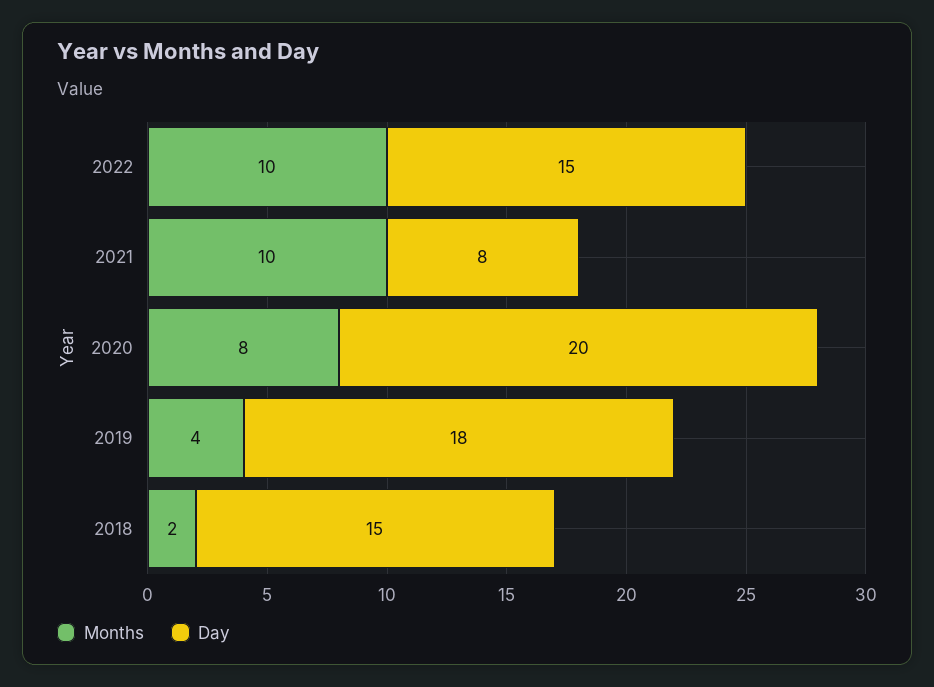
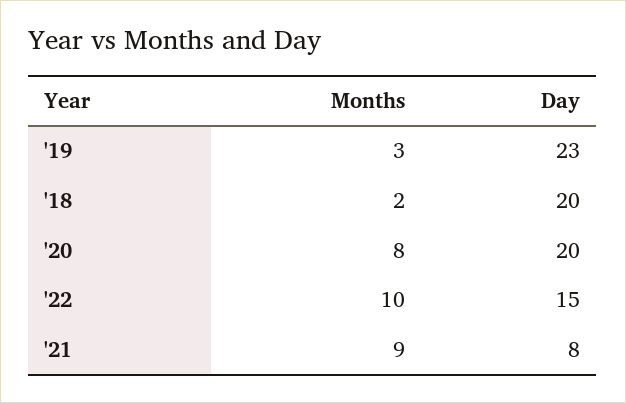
Months, 2021: 10 -> 9
Months, 2019: 4 -> 3
Day, 2019: 18 -> 23
Day, 2018: 15 -> 20

